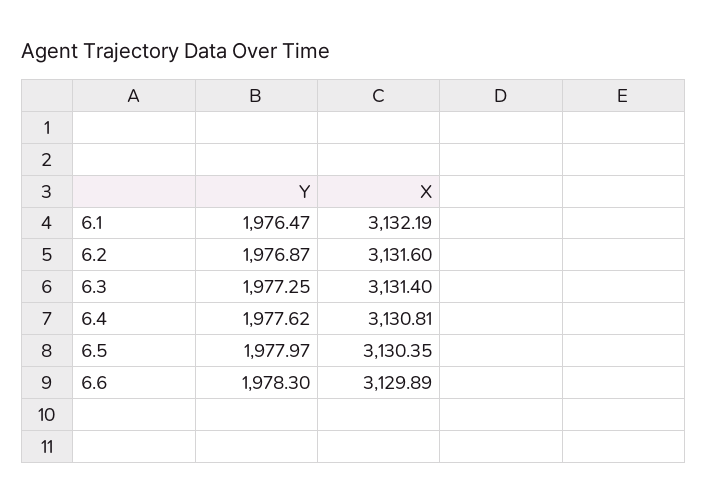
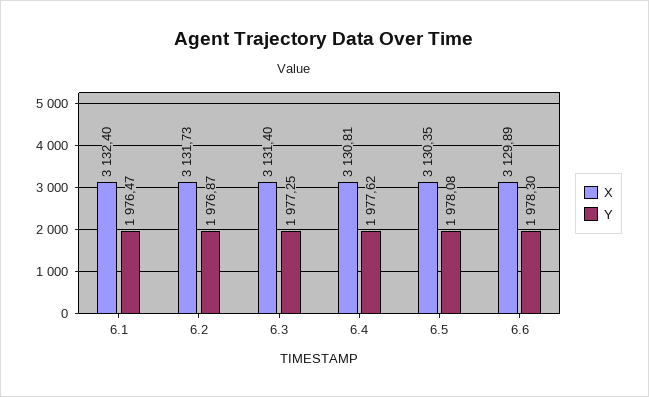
X, 6.1: 3132.19 -> 3132.4
X, 6.2: 3131.6 -> 3131.73
Y, 6.5: 1977.97 -> 1978.08

